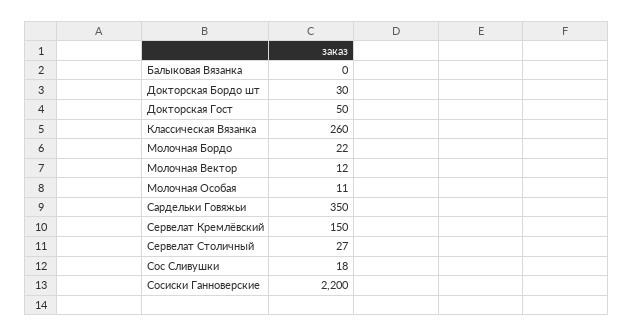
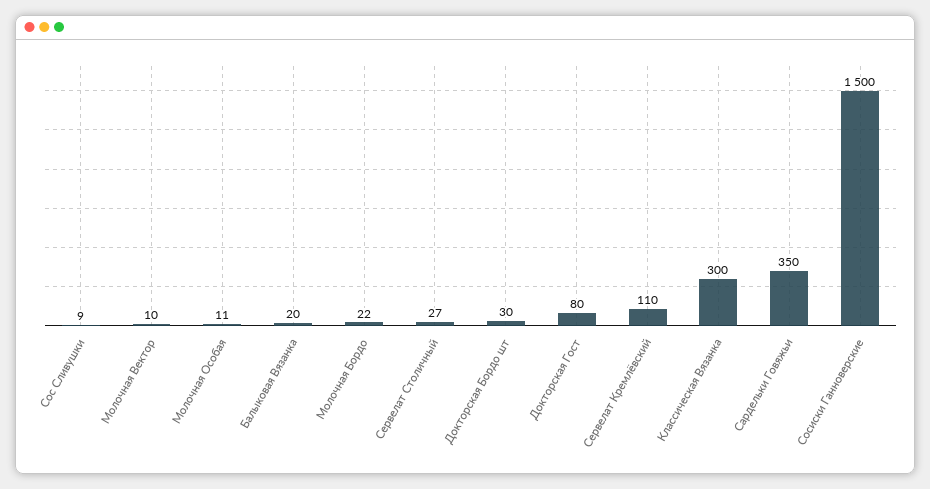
Балыковая Вязанка: 0 -> 20
Докторская Гост: 50 -> 80
Классическая Вязанка: 260 -> 300
Молочная Вектор: 12 -> 10
Сервелат Кремлёвский: 150 -> 110
Сос Сливушки: 18 -> 9
Сосиски Ганноверские: 2200 -> 1500

